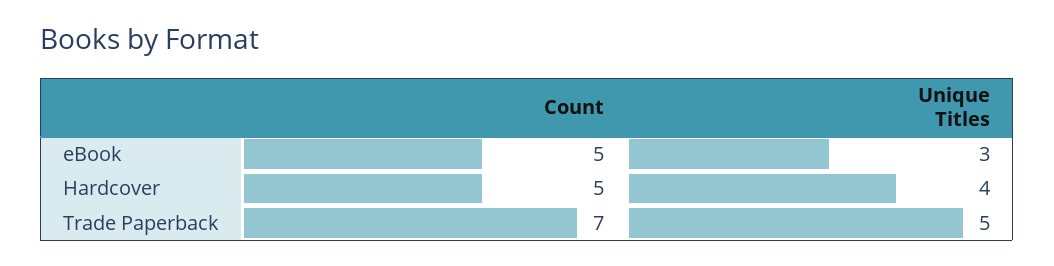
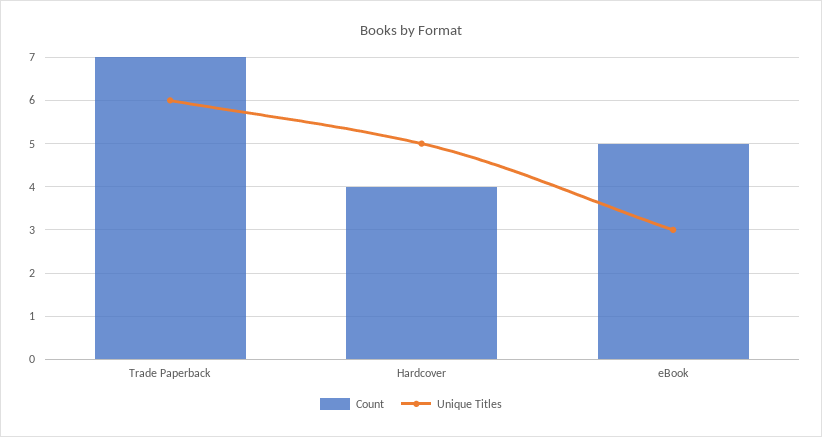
Count, Hardcover: 5 -> 4
Unique Titles, Hardcover: 4 -> 5
Unique Titles, Trade Paperback: 5 -> 6

